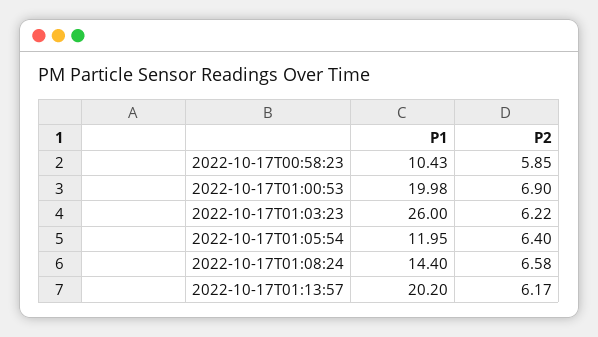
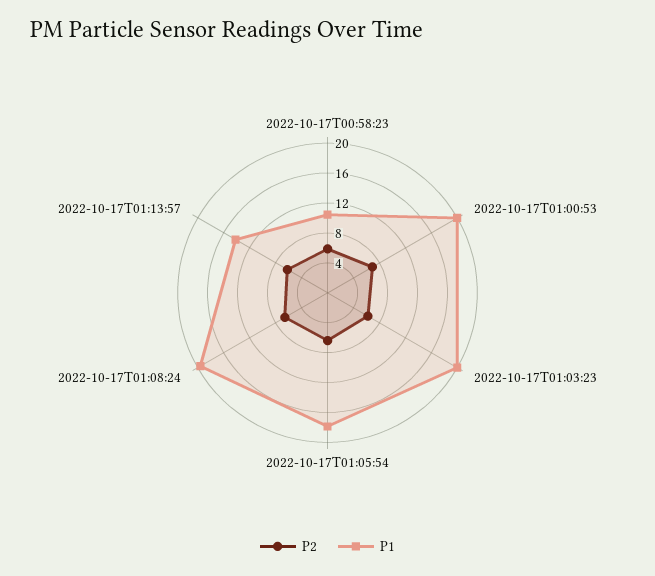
P1, 2022-10-17T01:03:23: 26 -> 20
P1, 2022-10-17T01:05:54: 11.95 -> 18
P1, 2022-10-17T01:08:24: 14.4 -> 20
P1, 2022-10-17T01:13:57: 20.2 -> 14

